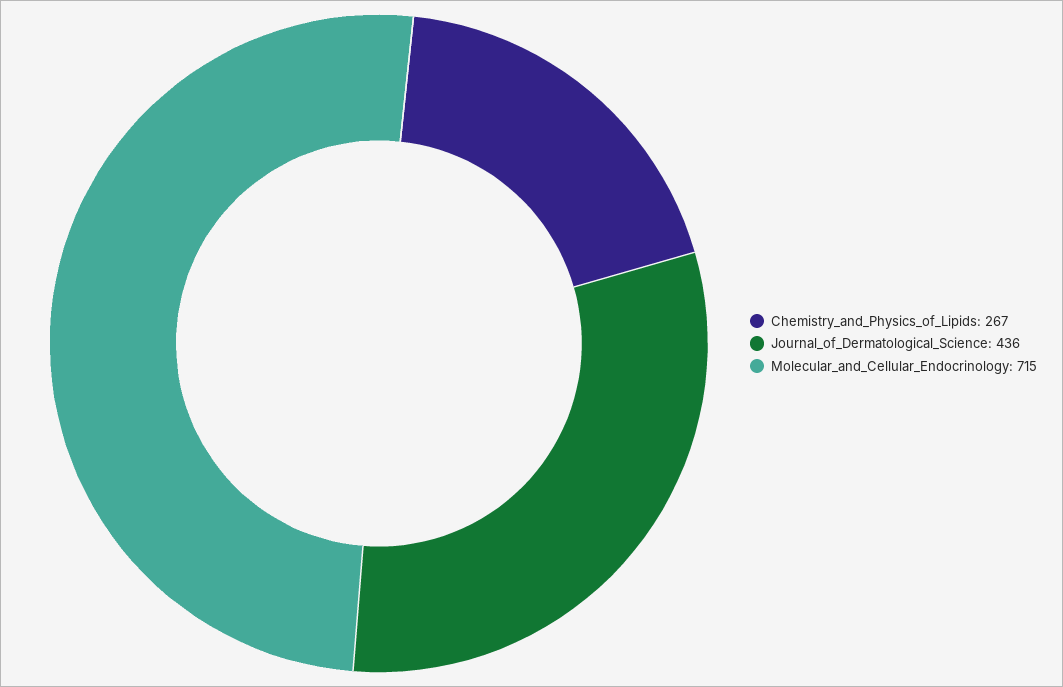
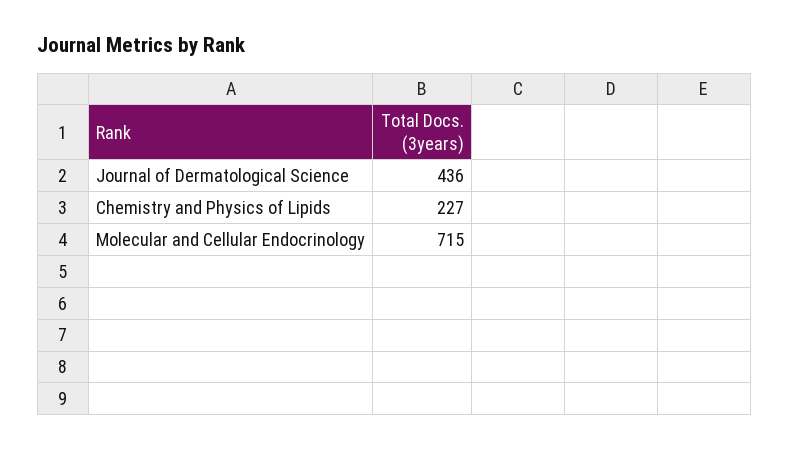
Chemistry_and_Physics_of_Lipids: 267 -> 227

